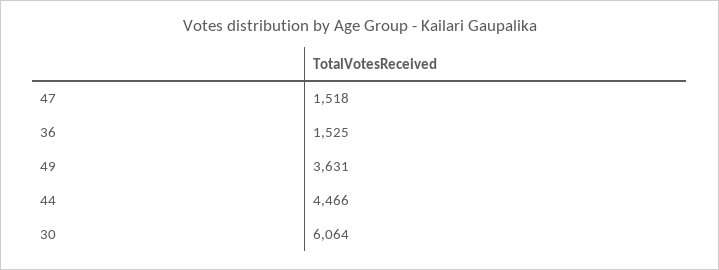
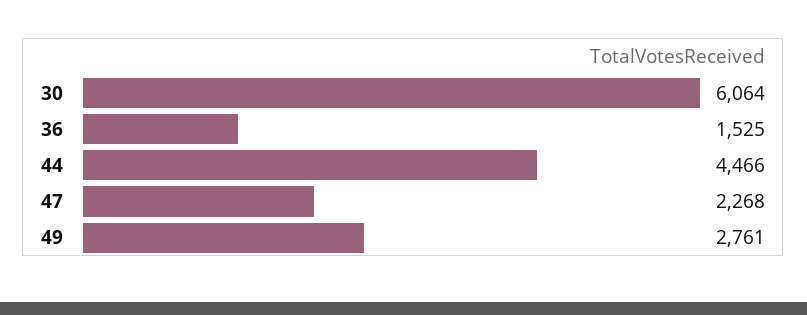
47: 1518 -> 2268
49: 3631 -> 2761

